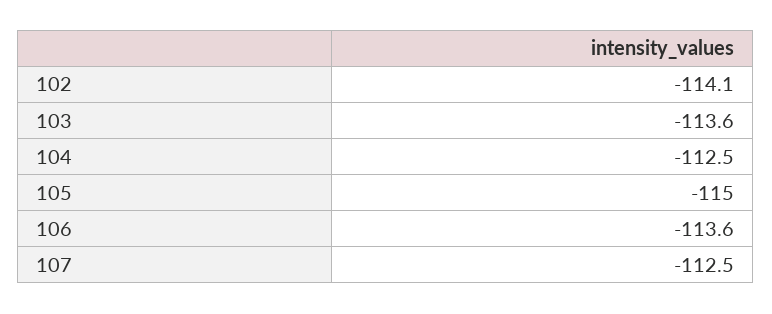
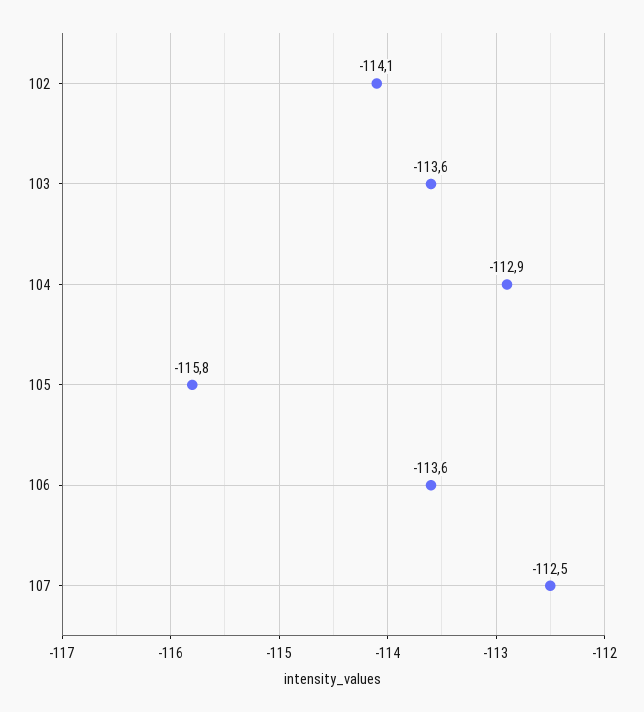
104: -112.5 -> -112.9
105: -115 -> -115.8

